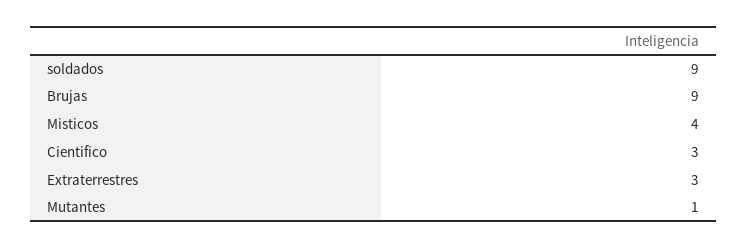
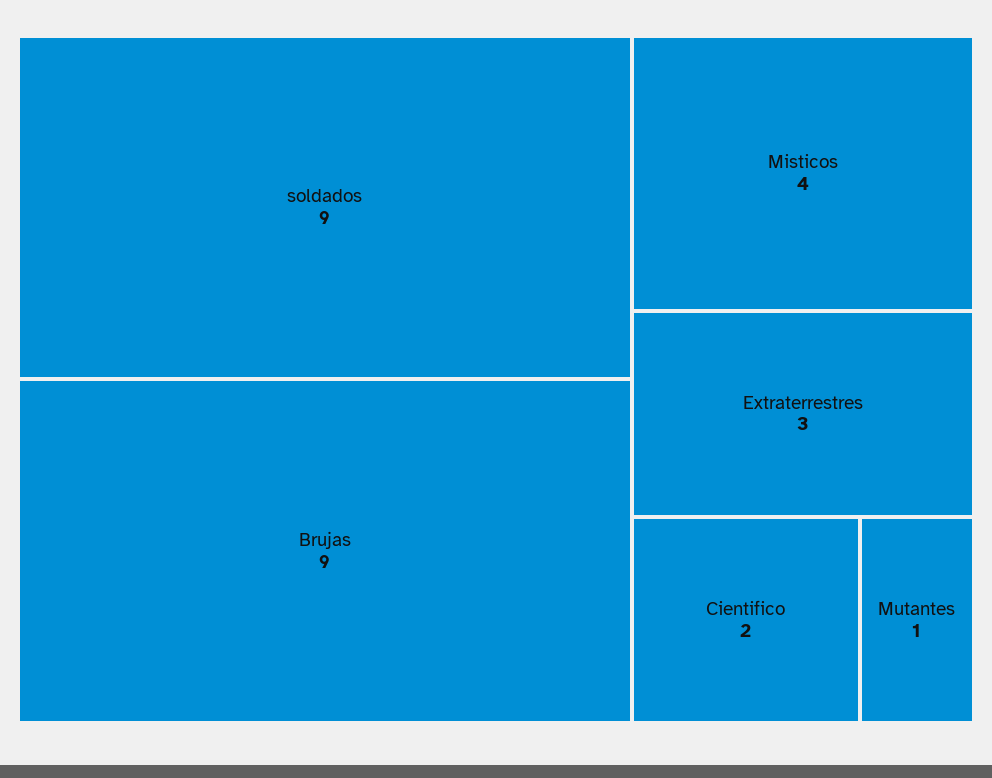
Cientifico: 3 -> 2

